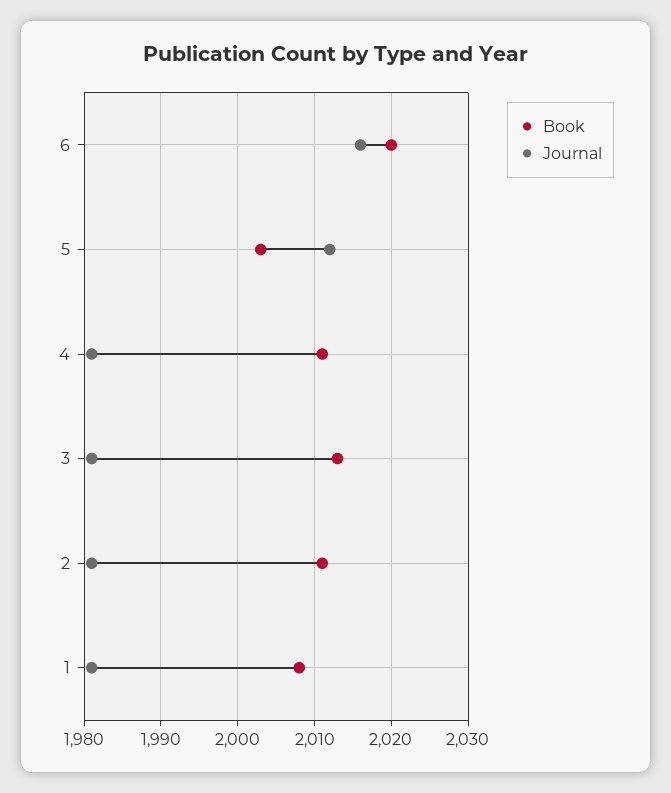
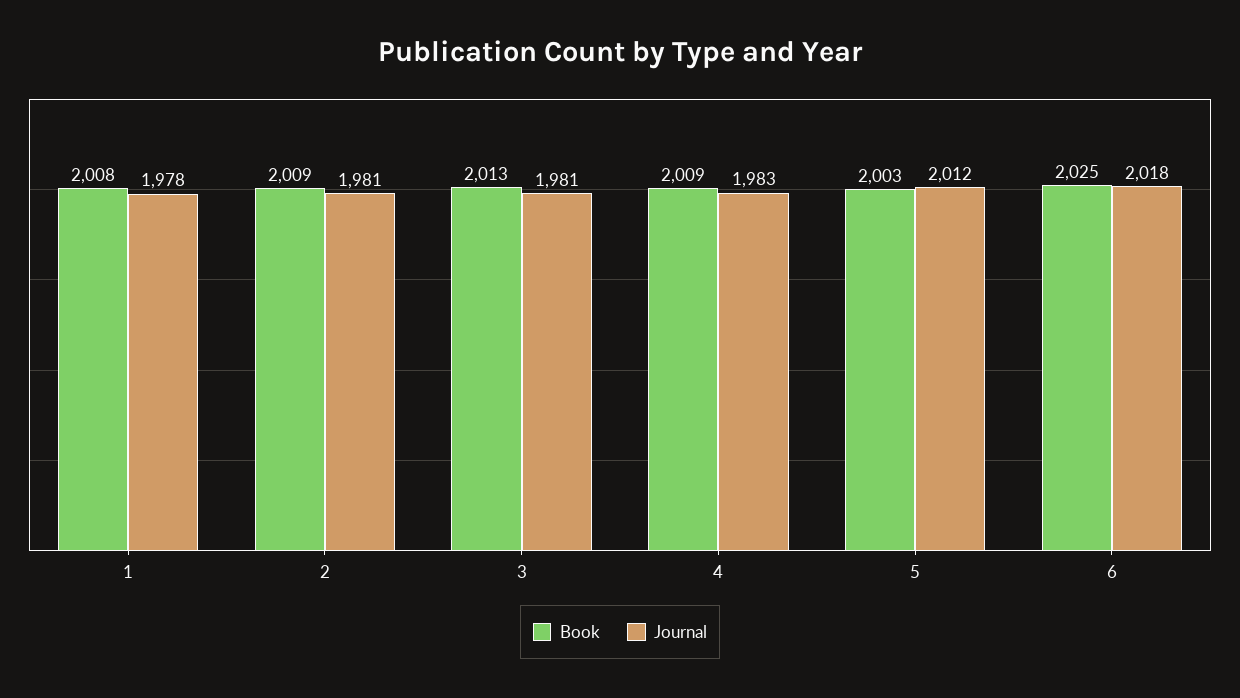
Book, 6: 2020 -> 2025
Journal, 6: 2016 -> 2018
Book, 4: 2011 -> 2009
Journal, 4: 1981 -> 1983
Book, 2: 2011 -> 2009
Journal, 1: 1981 -> 1978

